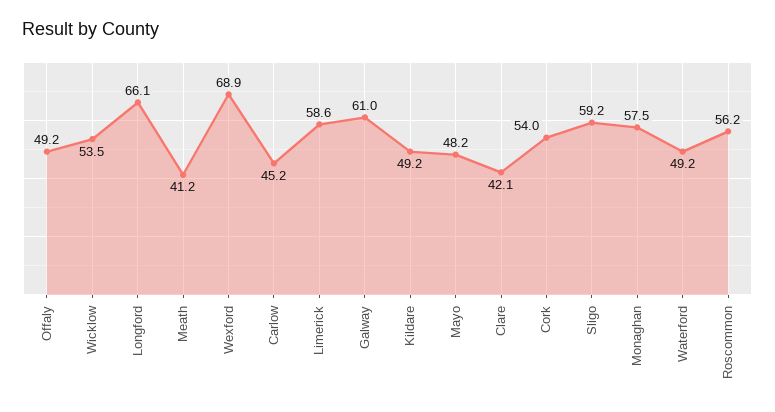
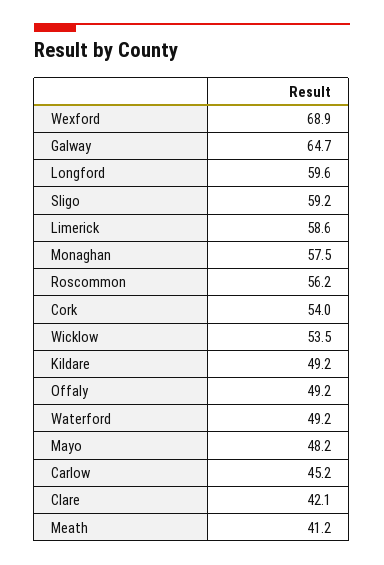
Longford: 66.1 -> 59.6
Galway: 61 -> 64.7

